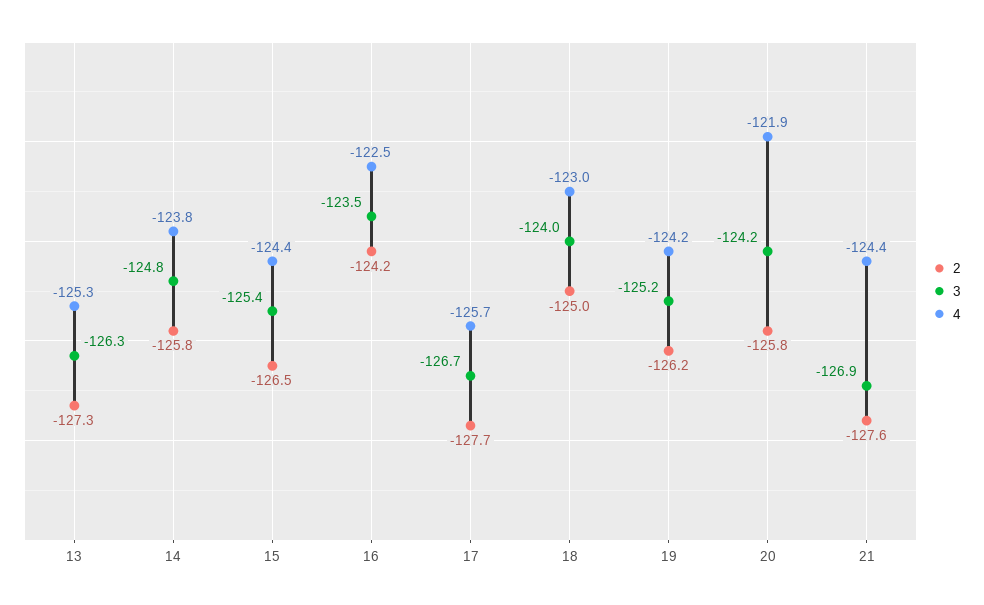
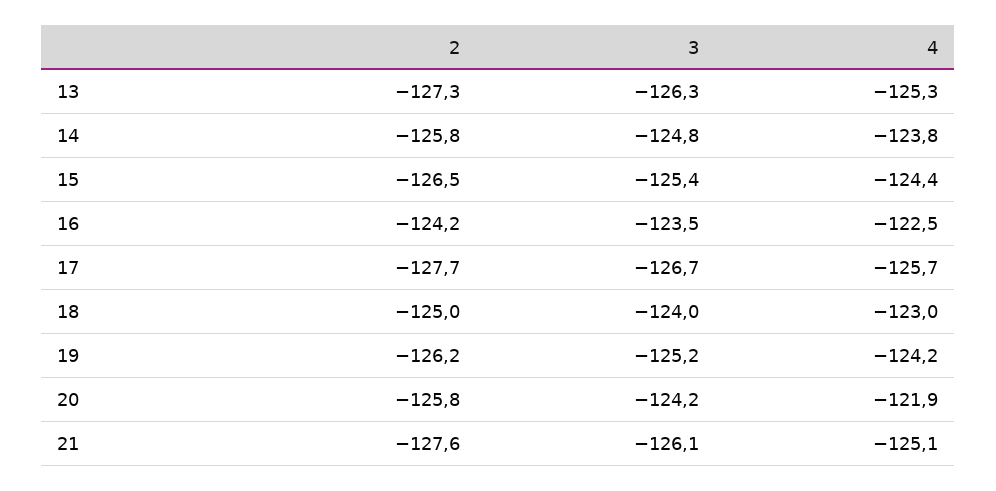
3, 21: -126.9 -> -126.1
4, 21: -124.4 -> -125.1

